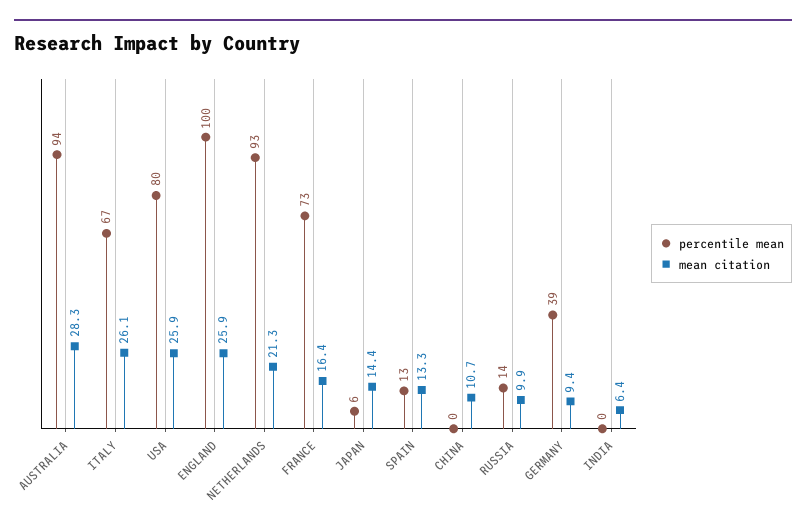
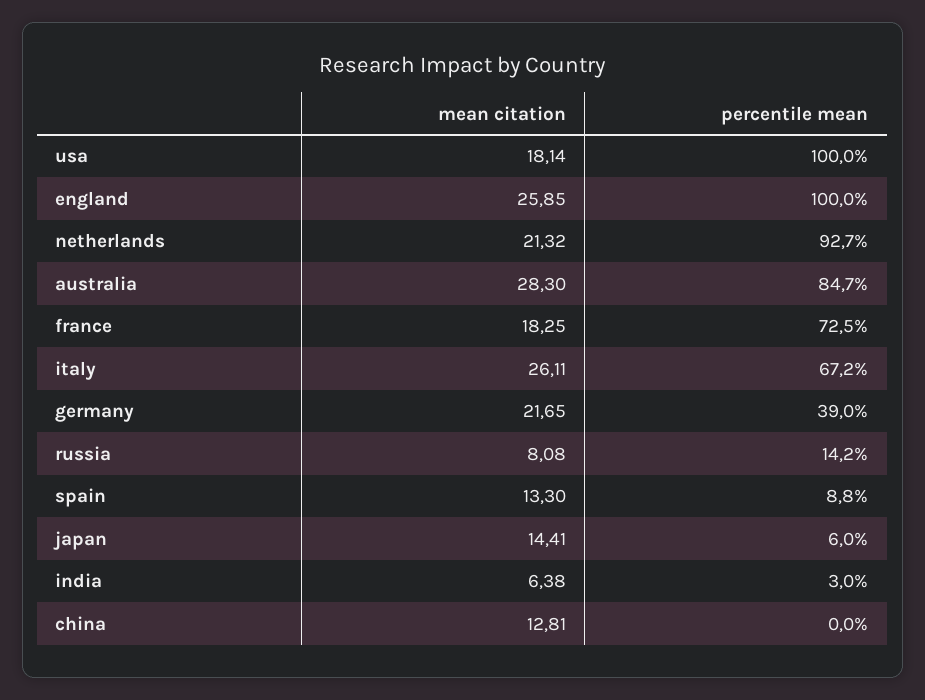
percentile mean, AUSTRALIA: 94 -> 84.7
percentile mean, USA: 80 -> 100
mean citation, USA: 25.9 -> 18.14
mean citation, FRANCE: 16.4 -> 18.25
percentile mean, SPAIN: 13 -> 8.8
mean citation, CHINA: 10.7 -> 12.81
mean citation, RUSSIA: 9.9 -> 8.08
mean citation, GERMANY: 9.4 -> 21.65
percentile mean, INDIA: 0 -> 3

